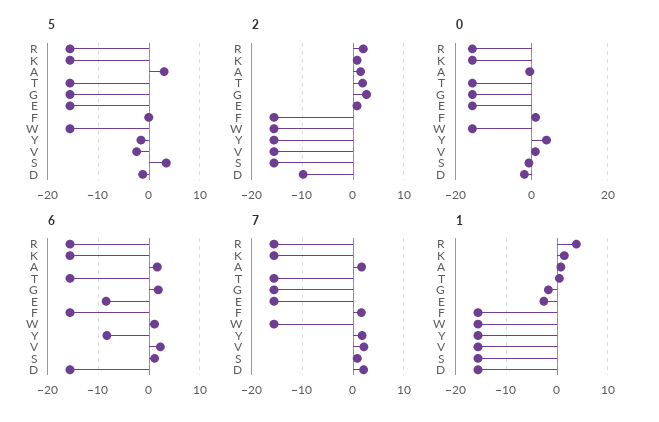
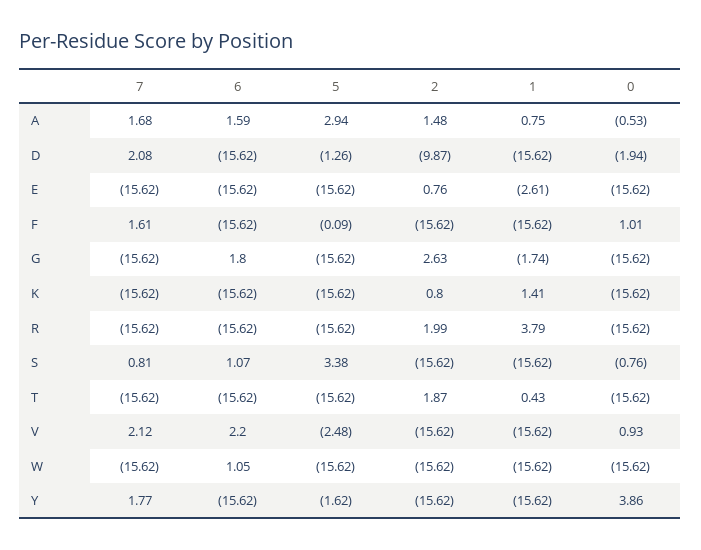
6, E: -8 -> -15.62
6, Y: -8 -> -15.62

